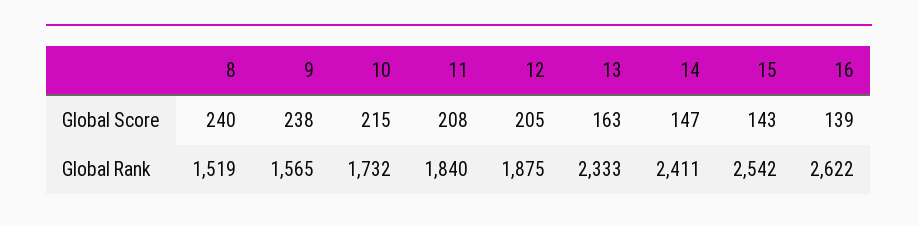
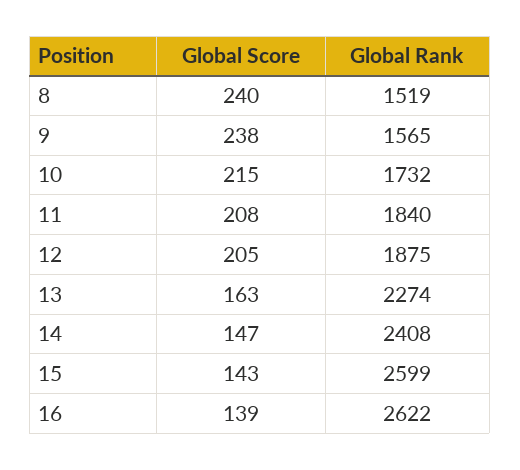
13, Global Rank: 2333 -> 2274
14, Global Rank: 2411 -> 2408
15, Global Rank: 2542 -> 2599

